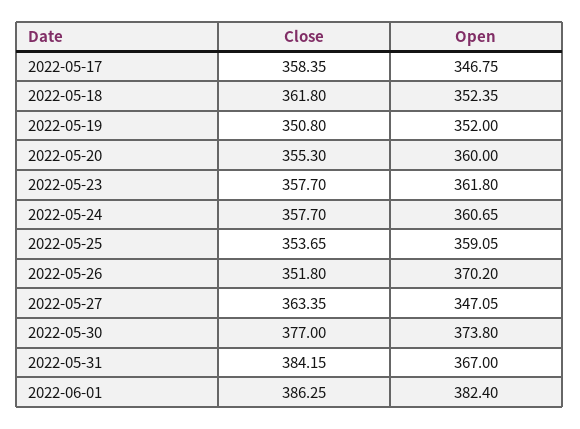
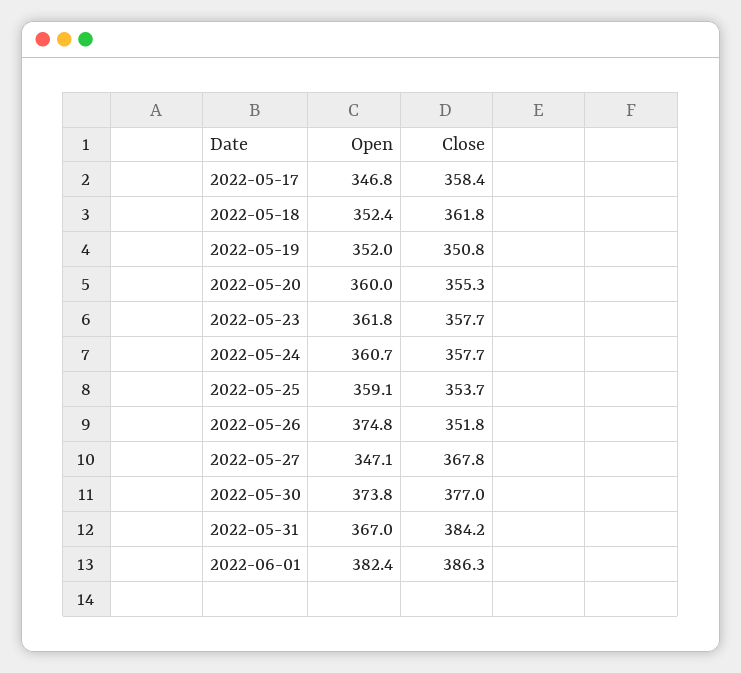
Open, 2022-05-26: 370.2 -> 374.8
Close, 2022-05-27: 363.35 -> 367.8

